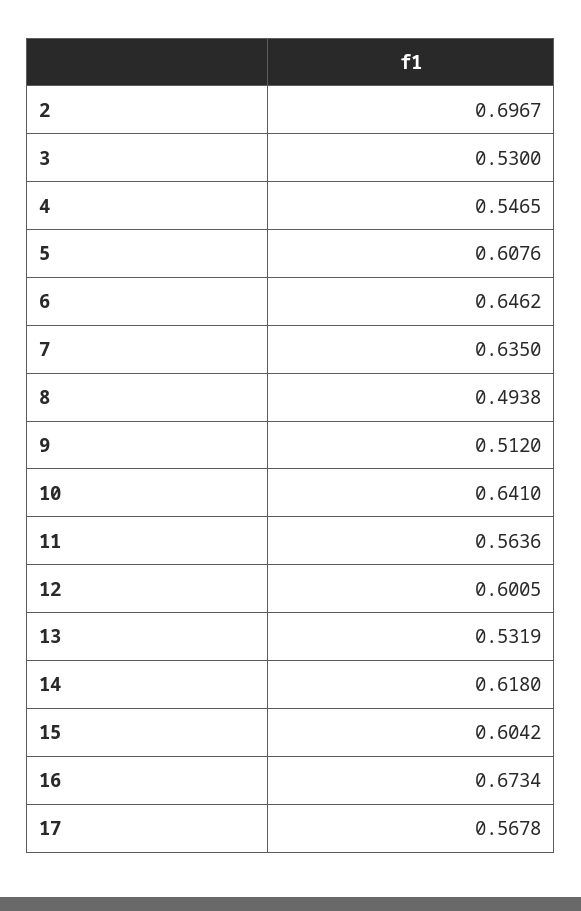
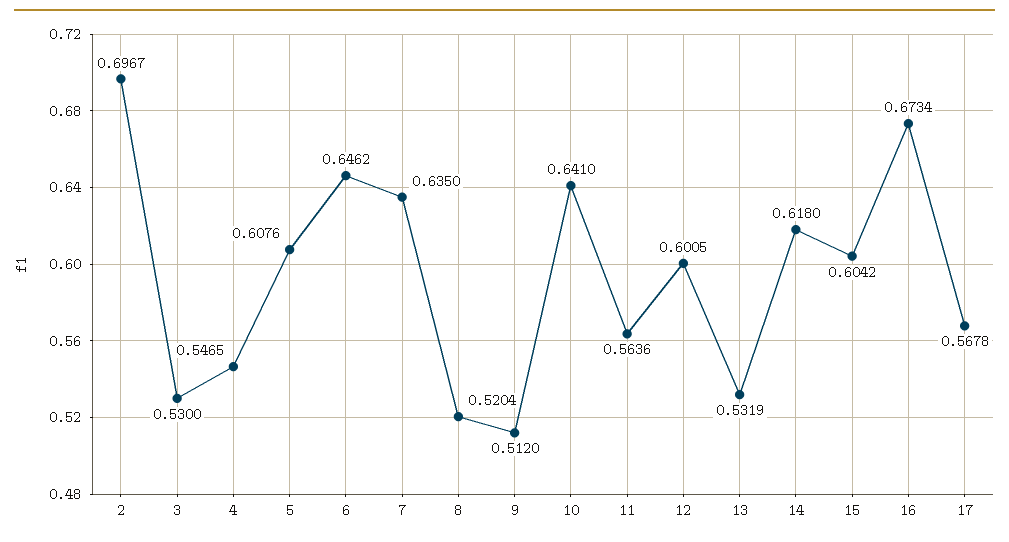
8: 0.4938 -> 0.5204

